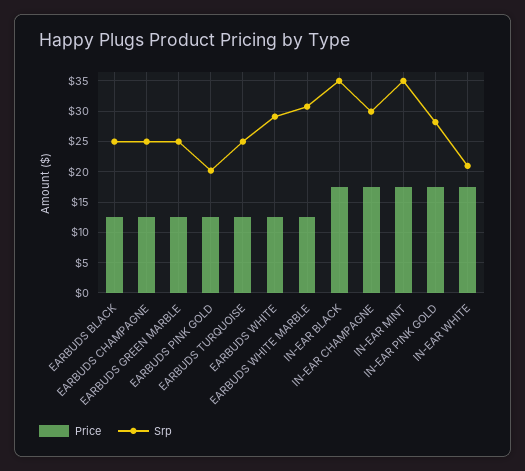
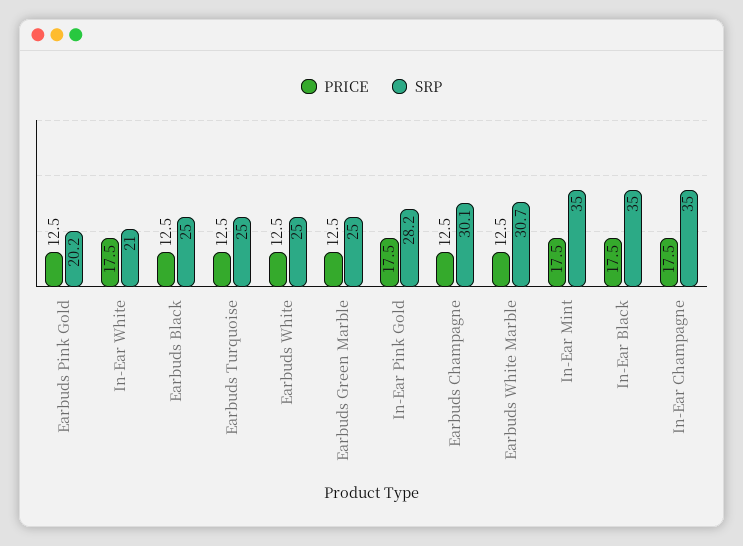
Srp, EARBUDS CHAMPAGNE: 25 -> 30.1
Srp, EARBUDS WHITE: 29 -> 25
Srp, IN-EAR CHAMPAGNE: 30 -> 35

